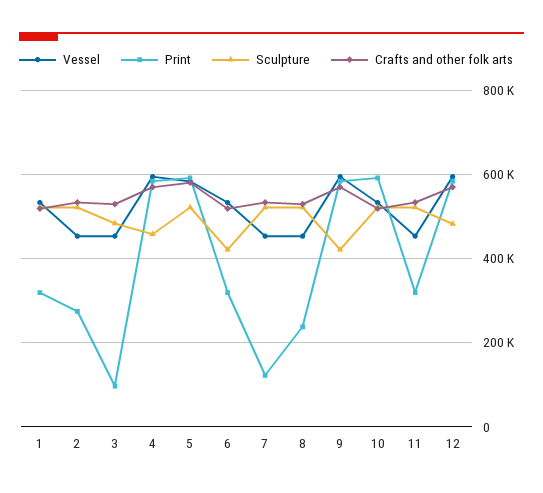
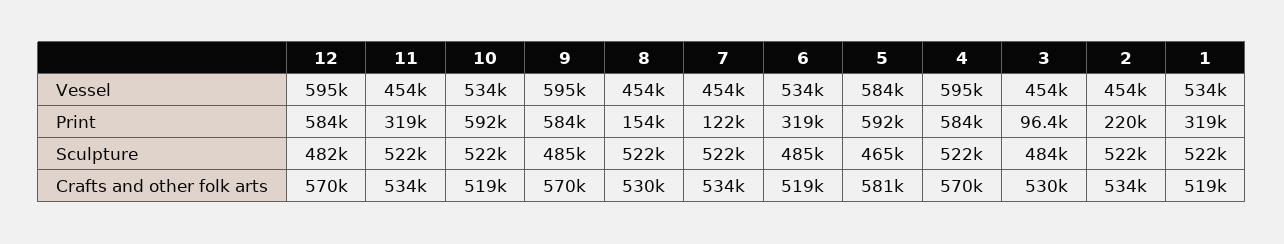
Print, 2: 280000 -> 220000
Sculpture, 4: 460000 -> 522000
Sculpture, 5: 520000 -> 465000
Sculpture, 6: 420000 -> 485000
Print, 8: 240000 -> 154000
Sculpture, 9: 420000 -> 485000

